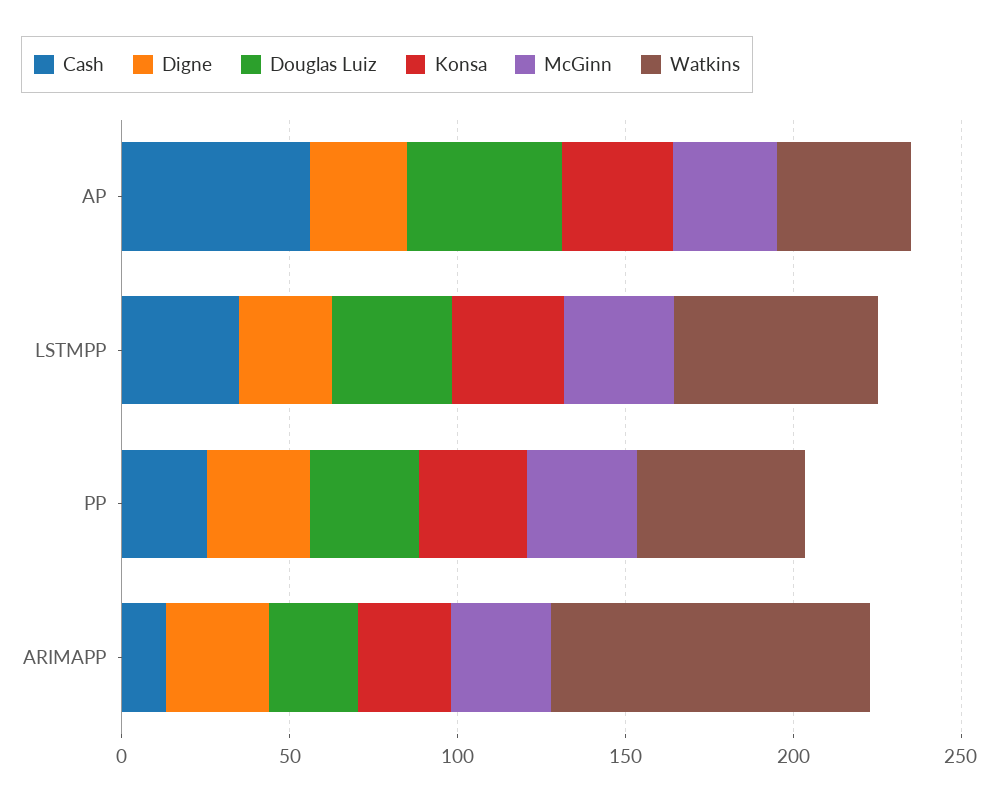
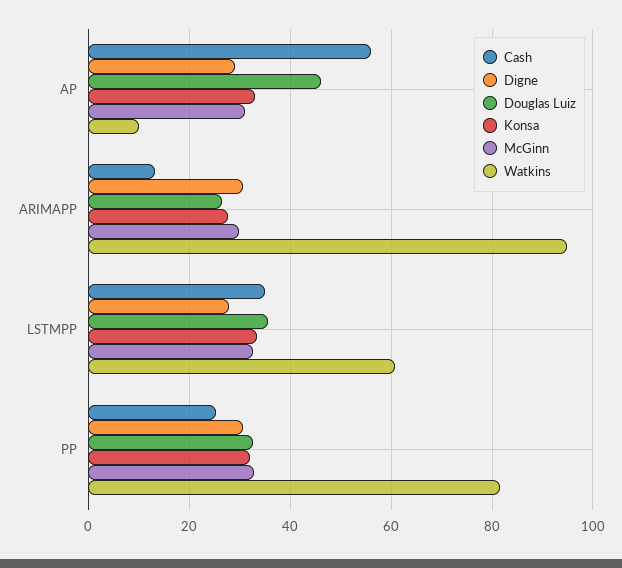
Watkins, AP: 40 -> 10
Watkins, PP: 50 -> 82

